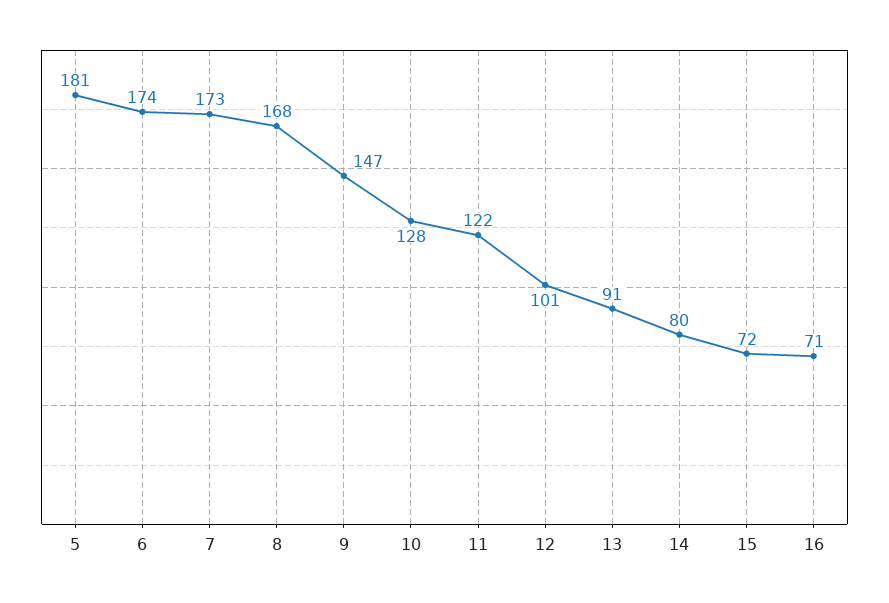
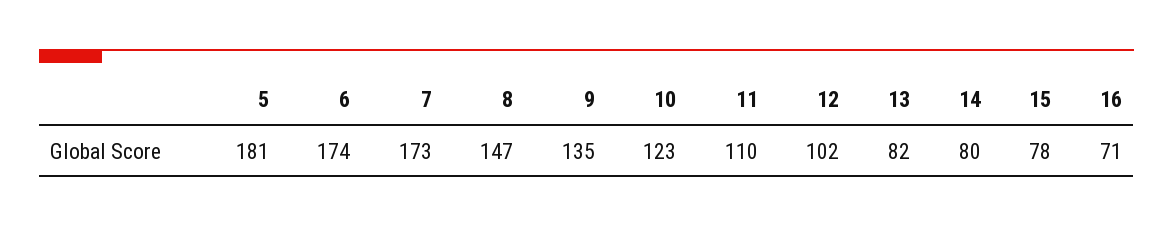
8: 168 -> 147
9: 147 -> 135
10: 128 -> 123
11: 122 -> 110
12: 101 -> 102
13: 91 -> 82
15: 72 -> 78

